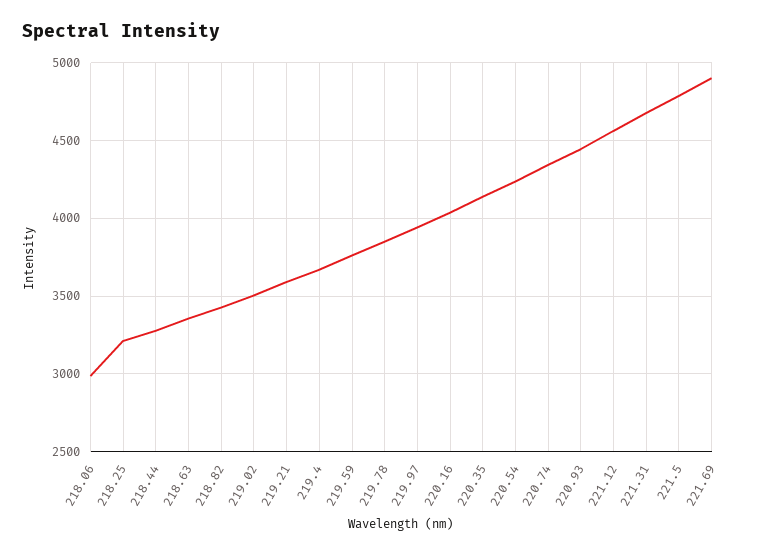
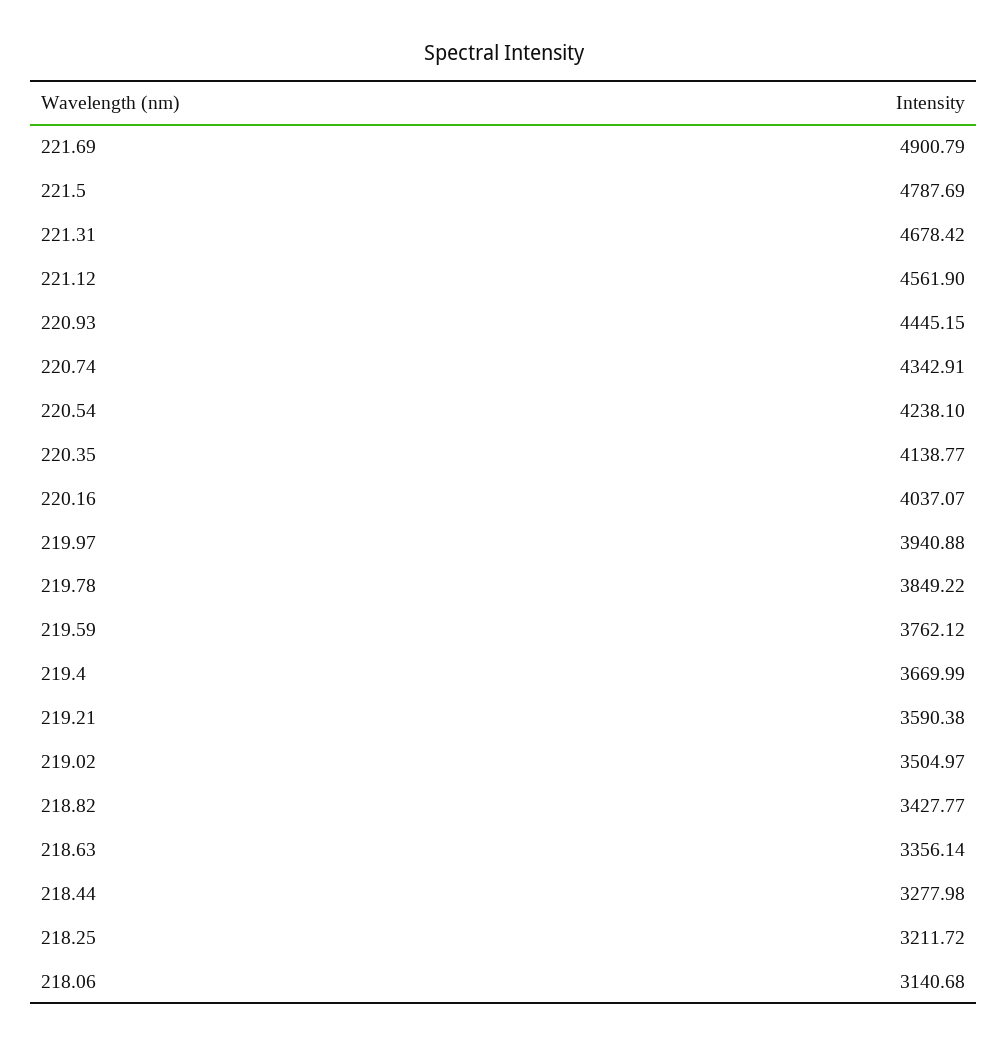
218.06: 3000 -> 3140.68

